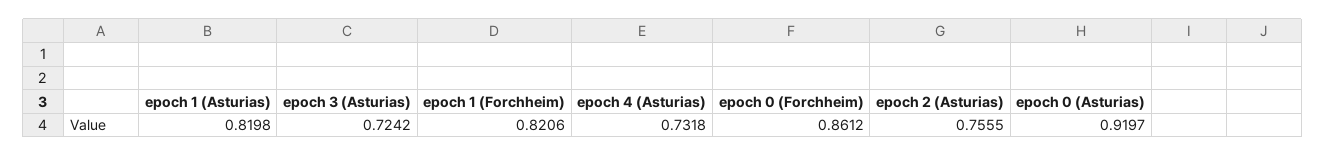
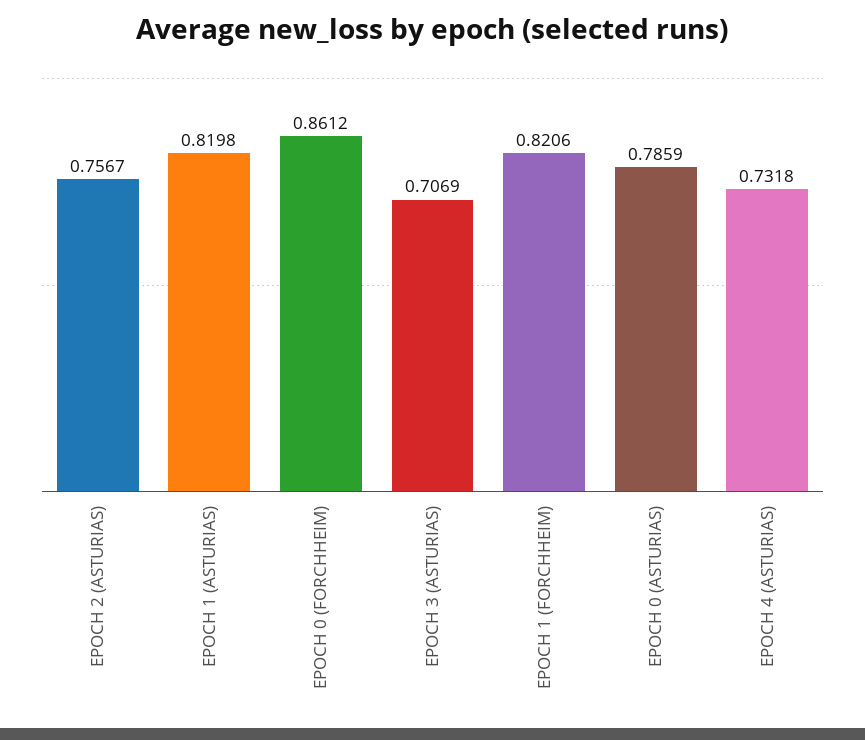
epoch 3 (Asturias): 0.7242 -> 0.7069
epoch 2 (Asturias): 0.7555 -> 0.7567
epoch 0 (Asturias): 0.9197 -> 0.7859

